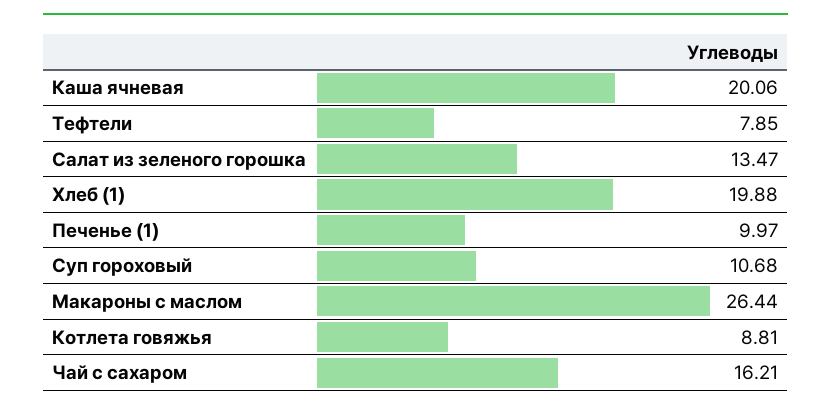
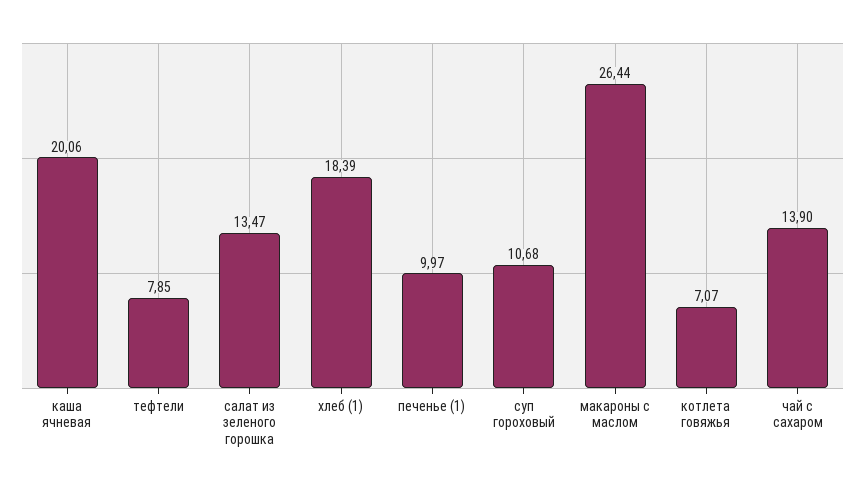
Хлеб (1): 19.88 -> 18.39
Котлета говяжья: 8.81 -> 7.07
Чай с сахаром: 16.21 -> 13.9

